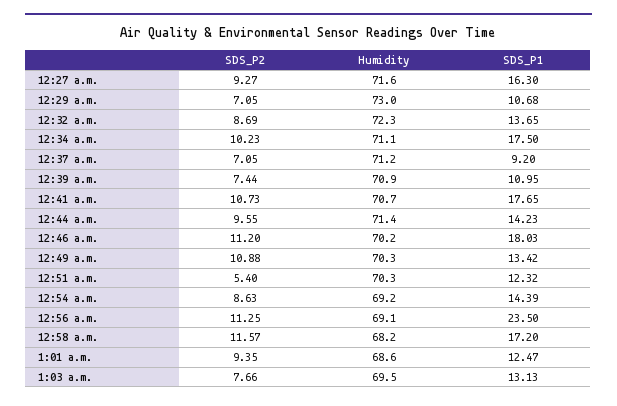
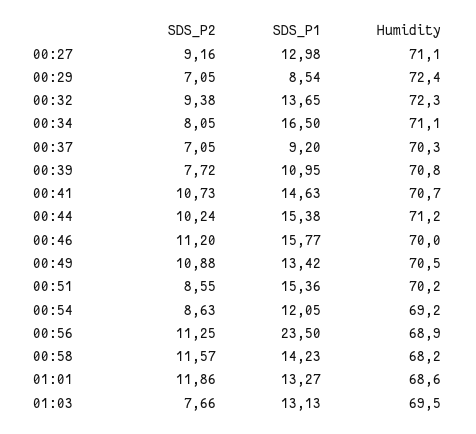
SDS_P2, 12:27 a.m.: 9.27 -> 9.16
Humidity, 12:27 a.m.: 71.6 -> 71.1
SDS_P1, 12:27 a.m.: 16.3 -> 12.98
Humidity, 12:29 a.m.: 73 -> 72.4
SDS_P1, 12:29 a.m.: 10.68 -> 8.54
SDS_P2, 12:32 a.m.: 8.69 -> 9.38
SDS_P2, 12:34 a.m.: 10.23 -> 8.05
SDS_P1, 12:34 a.m.: 17.5 -> 16.5
Humidity, 12:37 a.m.: 71.2 -> 70.3
SDS_P2, 12:39 a.m.: 7.44 -> 7.72
Humidity, 12:39 a.m.: 70.9 -> 70.8
SDS_P1, 12:41 a.m.: 17.65 -> 14.63
SDS_P2, 12:44 a.m.: 9.55 -> 10.24
Humidity, 12:44 a.m.: 71.4 -> 71.2
SDS_P1, 12:44 a.m.: 14.23 -> 15.38
Humidity, 12:46 a.m.: 70.2 -> 70
SDS_P1, 12:46 a.m.: 18.03 -> 15.77
Humidity, 12:49 a.m.: 70.3 -> 70.5
SDS_P2, 12:51 a.m.: 5.4 -> 8.55
Humidity, 12:51 a.m.: 70.3 -> 70.2
SDS_P1, 12:51 a.m.: 12.32 -> 15.36
SDS_P1, 12:54 a.m.: 14.39 -> 12.05
Humidity, 12:56 a.m.: 69.1 -> 68.9
SDS_P1, 12:58 a.m.: 17.2 -> 14.23
SDS_P2, 1:01 a.m.: 9.35 -> 11.86
SDS_P1, 1:01 a.m.: 12.47 -> 13.27

